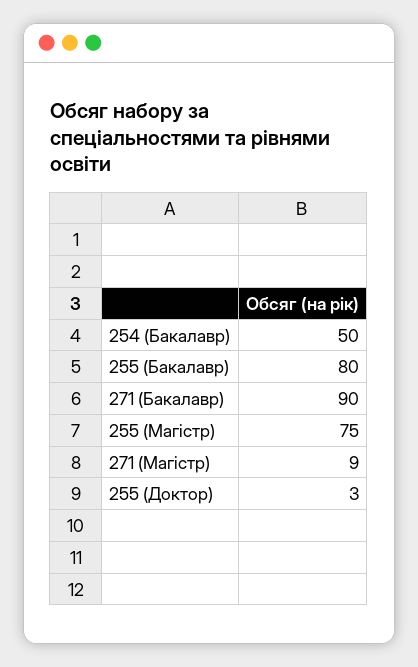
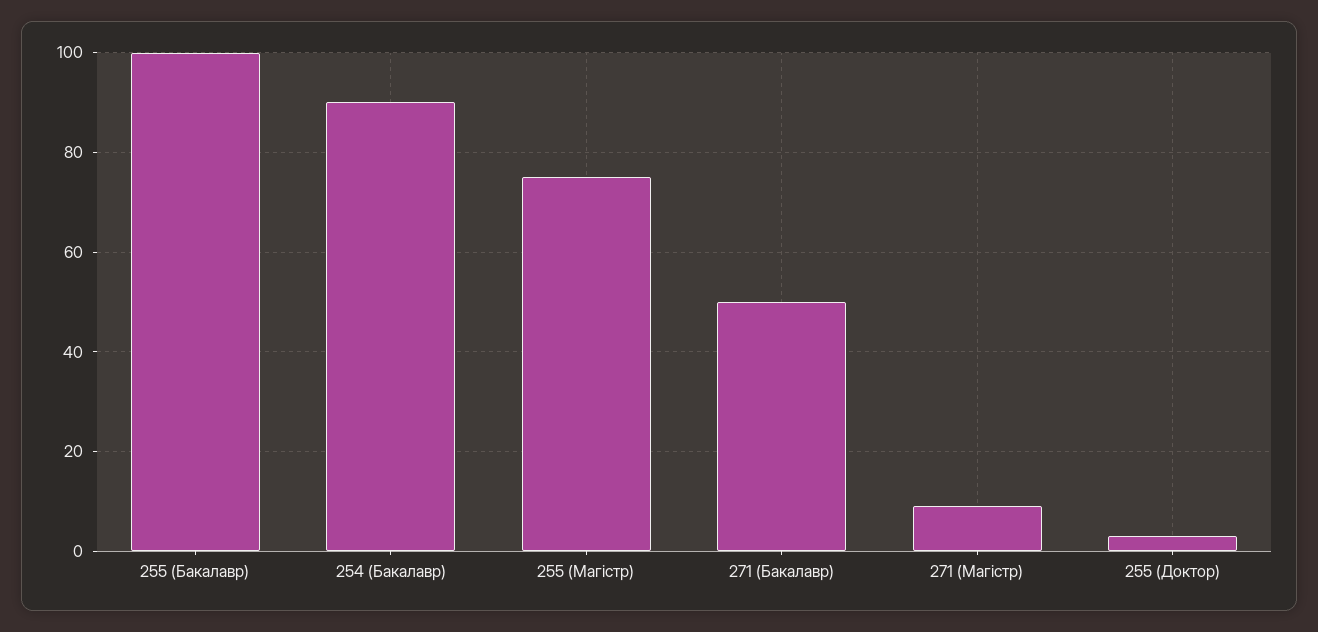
254 (Бакалавр): 50 -> 90
255 (Бакалавр): 80 -> 100
271 (Бакалавр): 90 -> 50

